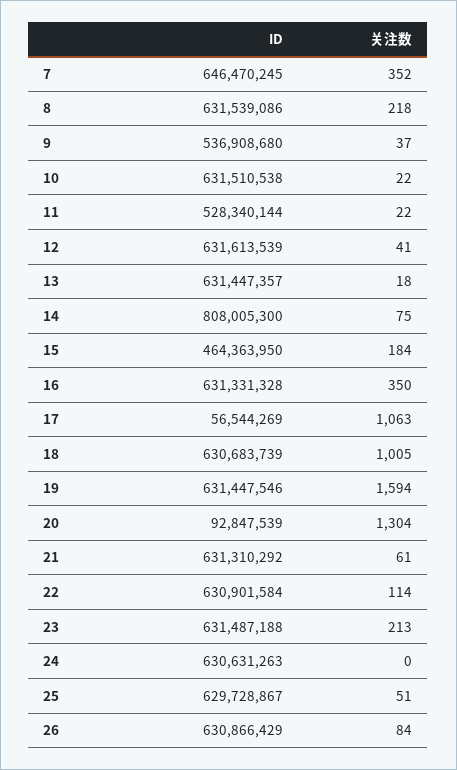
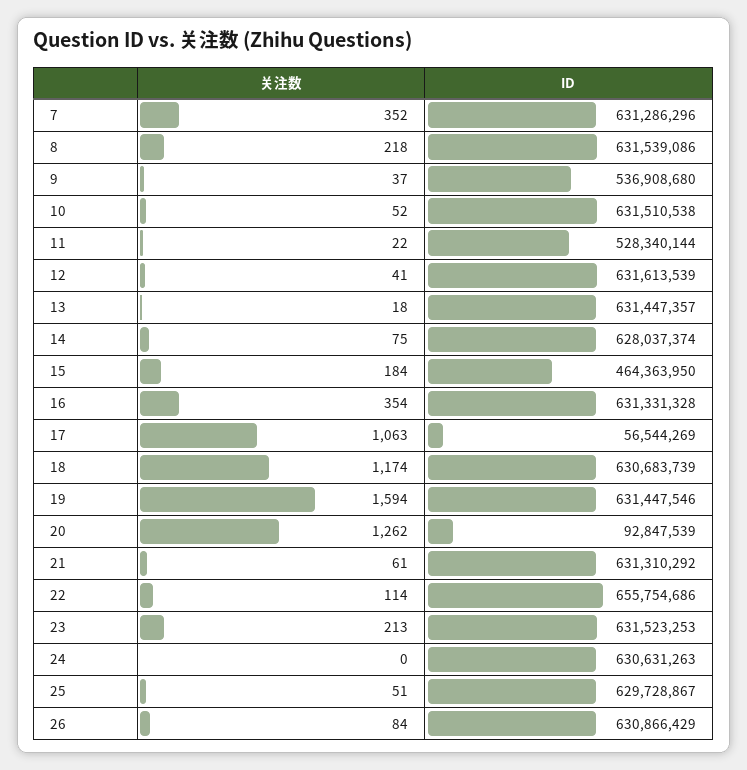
ID, 7: 646470245 -> 631286296
关注数, 10: 22 -> 52
ID, 14: 808005300 -> 628037374
关注数, 16: 350 -> 354
关注数, 18: 1005 -> 1174
关注数, 20: 1304 -> 1262
ID, 22: 630901584 -> 655754686
ID, 23: 631487188 -> 631523253

